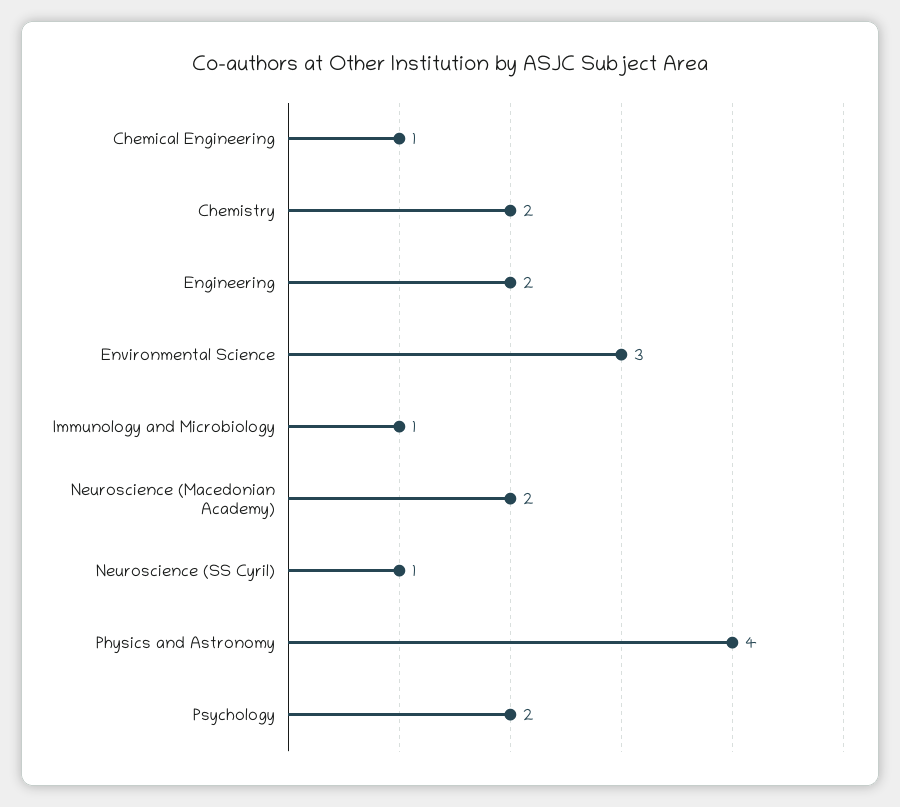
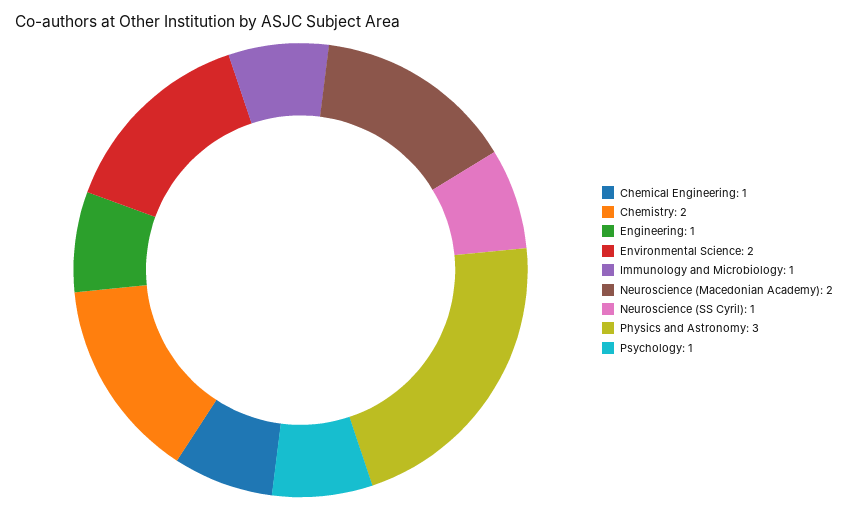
Engineering: 2 -> 1
Environmental Science: 3 -> 2
Physics and Astronomy: 4 -> 3
Psychology: 2 -> 1

